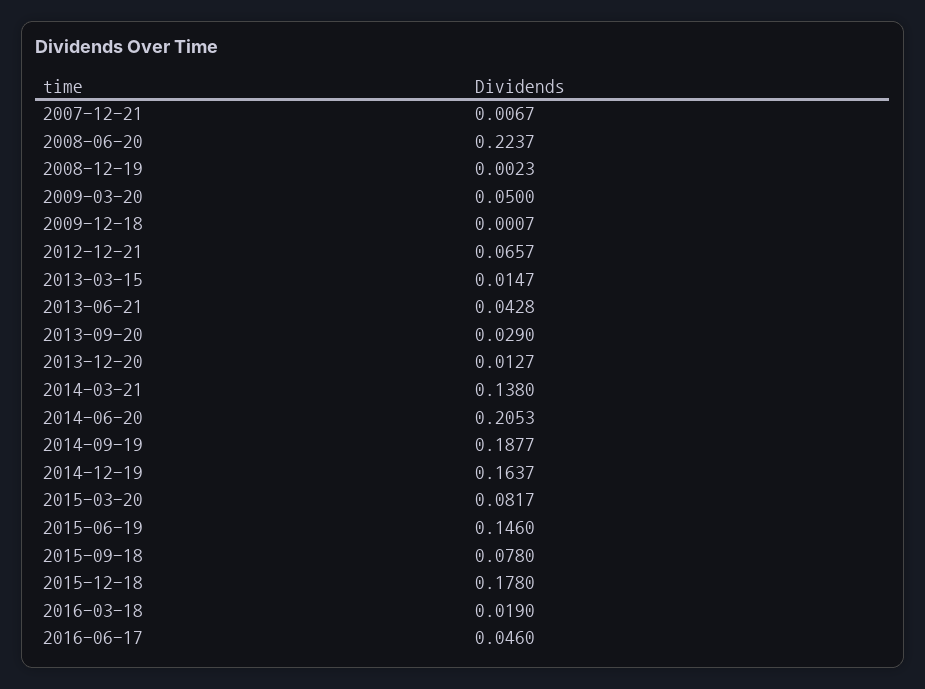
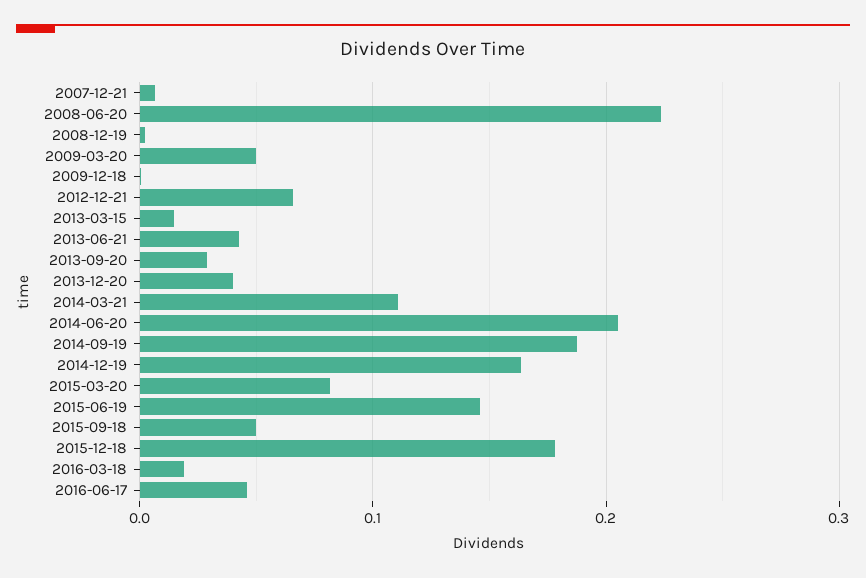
2013-12-20: 0.0127 -> 0.04
2014-03-21: 0.138 -> 0.11
2015-09-18: 0.078 -> 0.05

